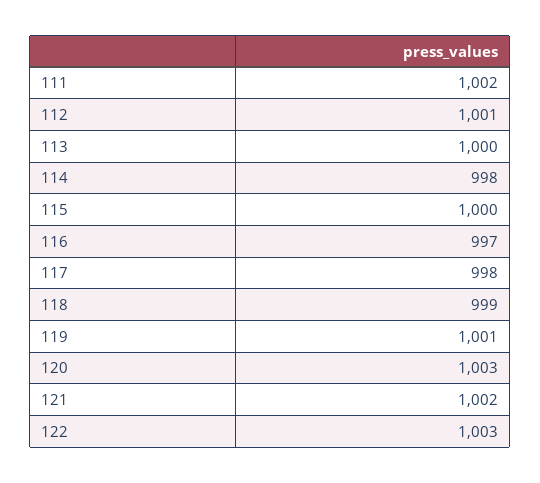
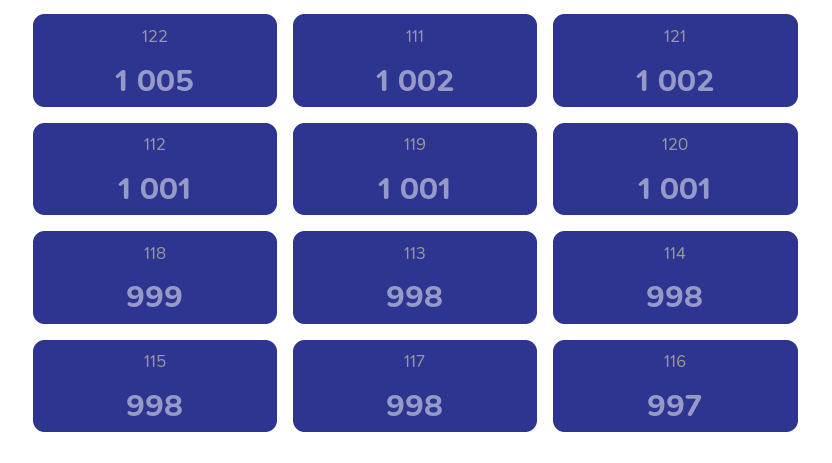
113: 1000 -> 998
115: 1000 -> 998
120: 1003 -> 1001
122: 1003 -> 1005

